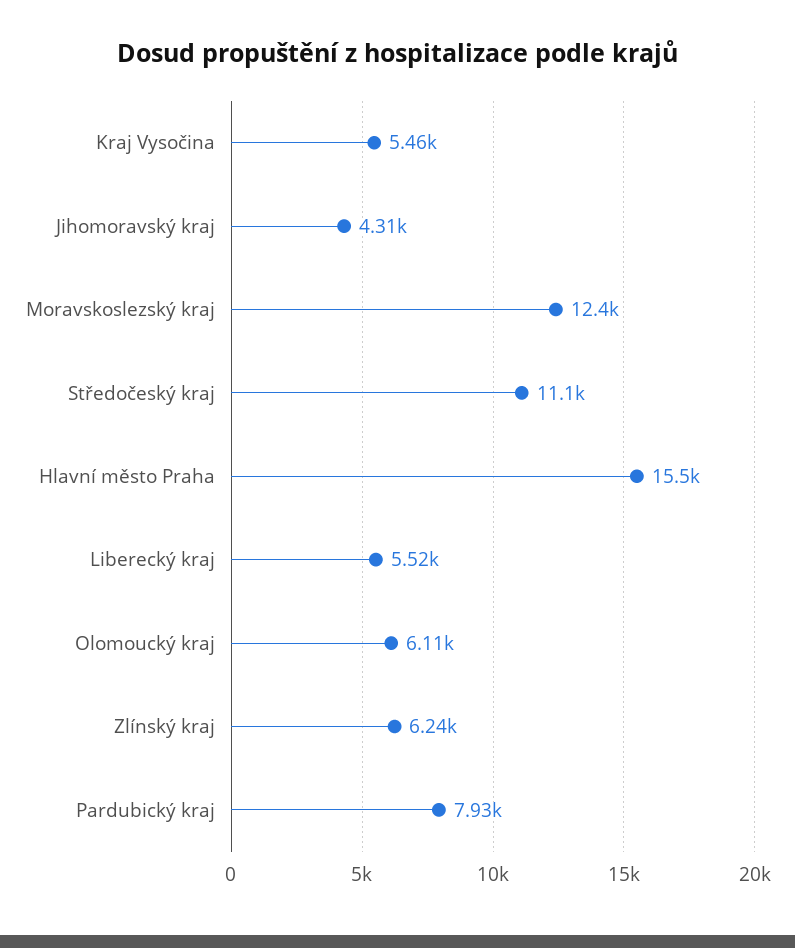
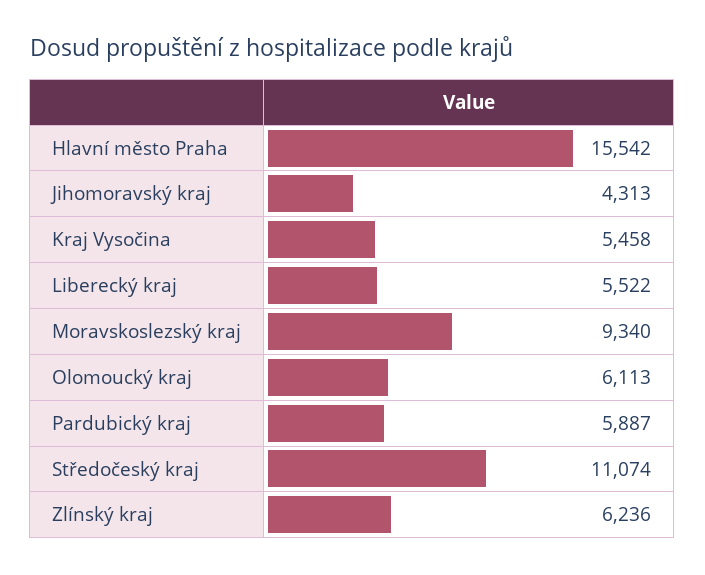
Moravskoslezský kraj: 12400 -> 9340
Pardubický kraj: 7930 -> 5887

